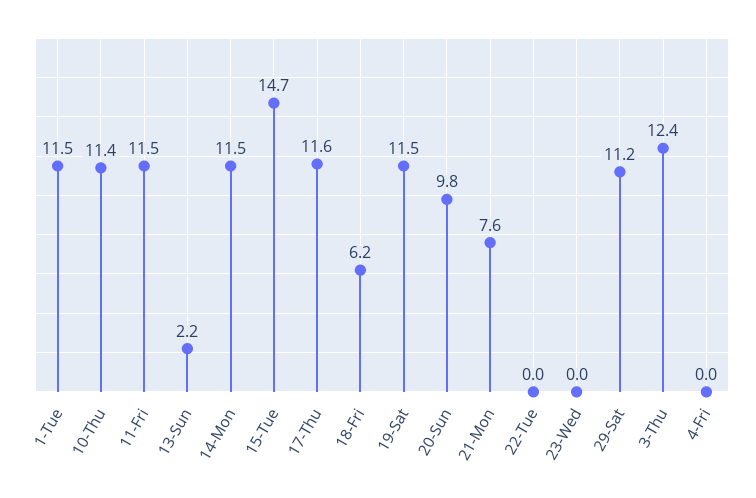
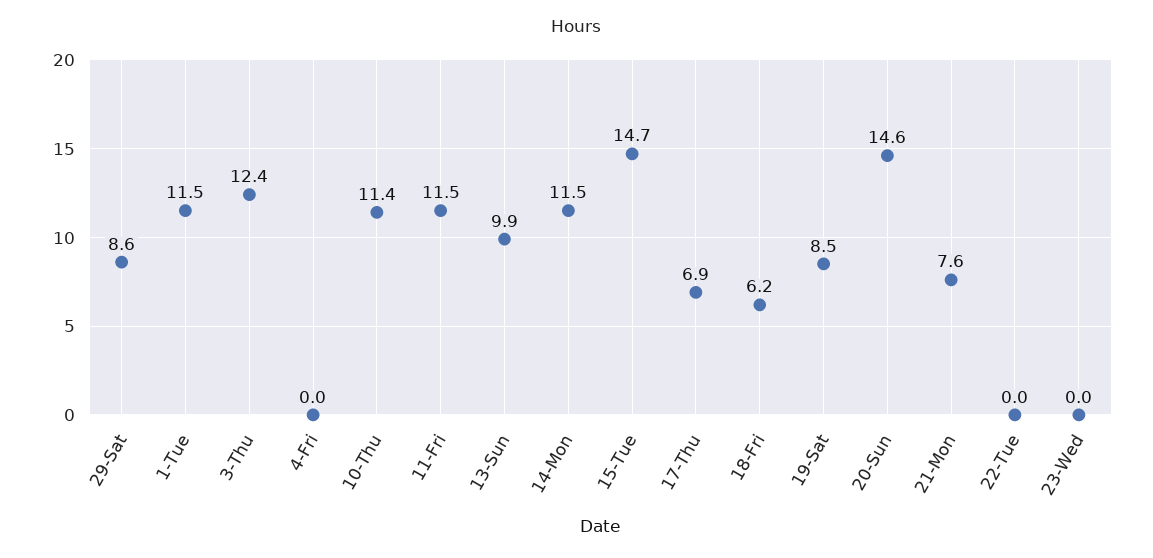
13-Sun: 2.2 -> 9.9
17-Thu: 11.6 -> 6.9
19-Sat: 11.5 -> 8.5
20-Sun: 9.8 -> 14.6
29-Sat: 11.2 -> 8.6

